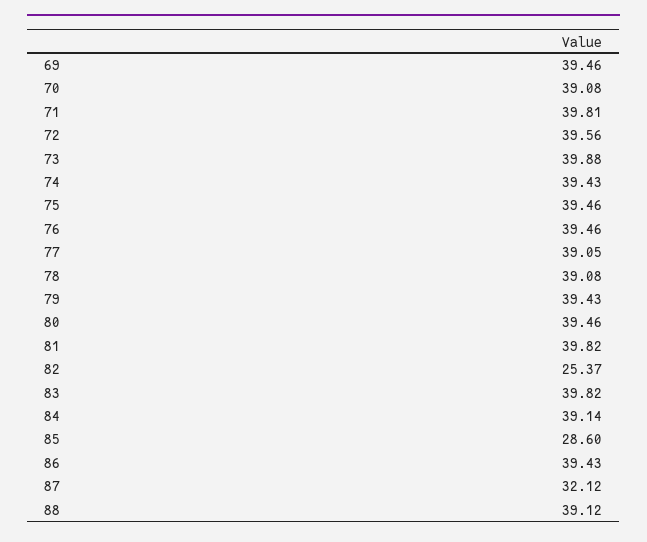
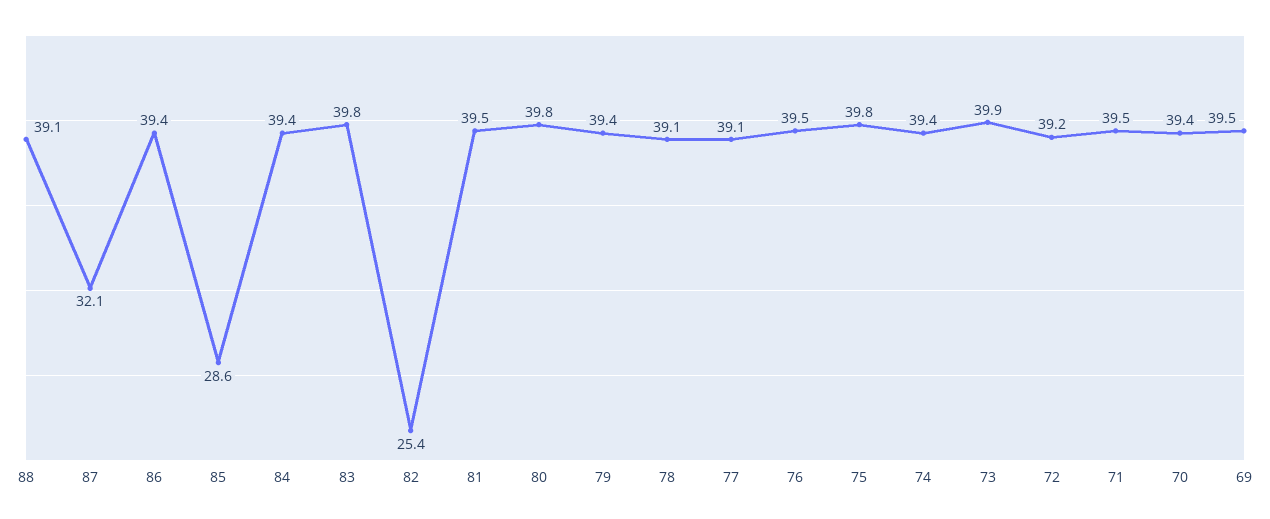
70: 39.08 -> 39.4
71: 39.81 -> 39.5
72: 39.56 -> 39.2
75: 39.46 -> 39.8
80: 39.46 -> 39.8
81: 39.82 -> 39.5
84: 39.14 -> 39.4

